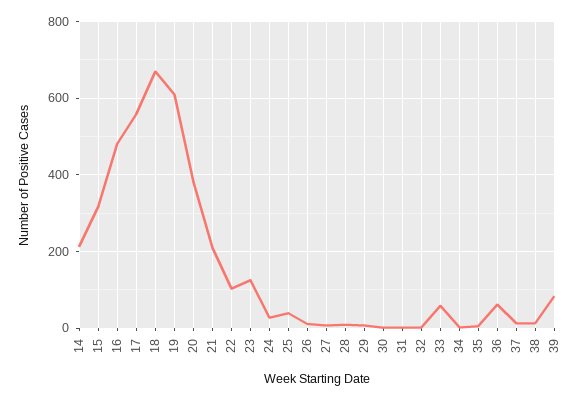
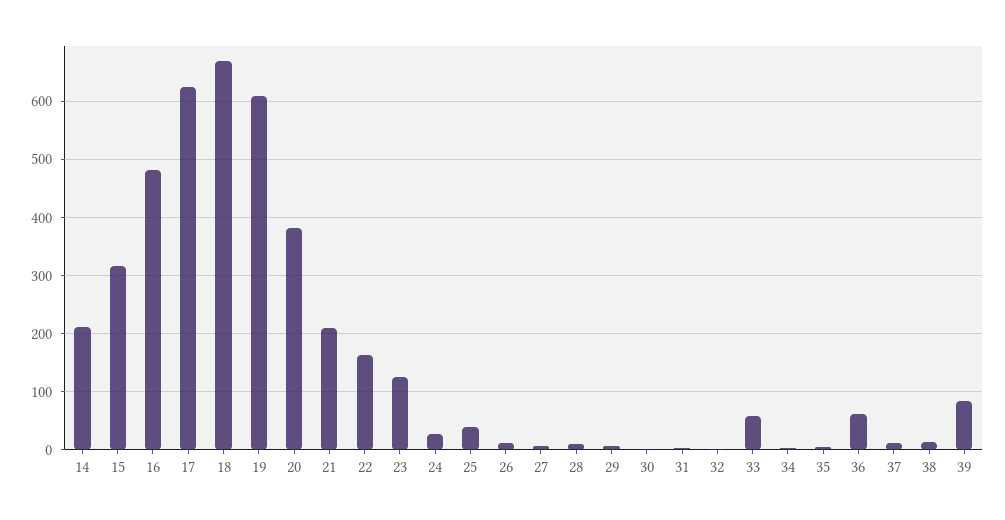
17: 560 -> 620
22: 100 -> 160

